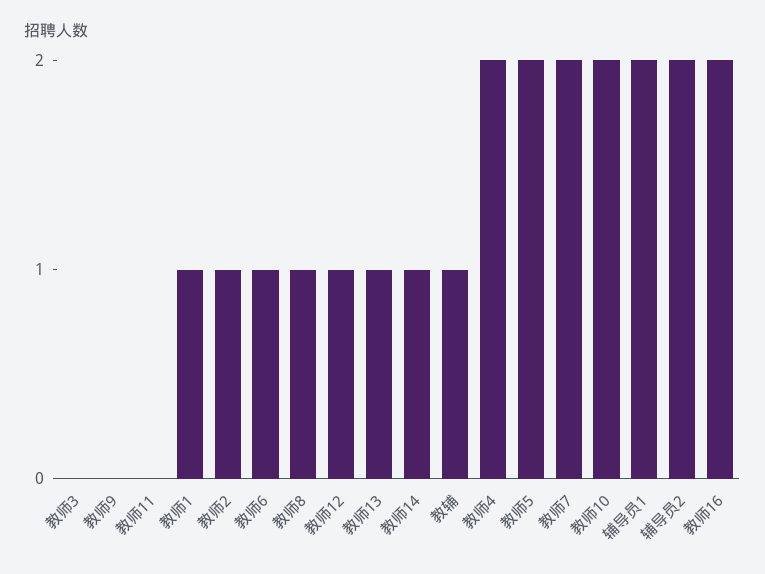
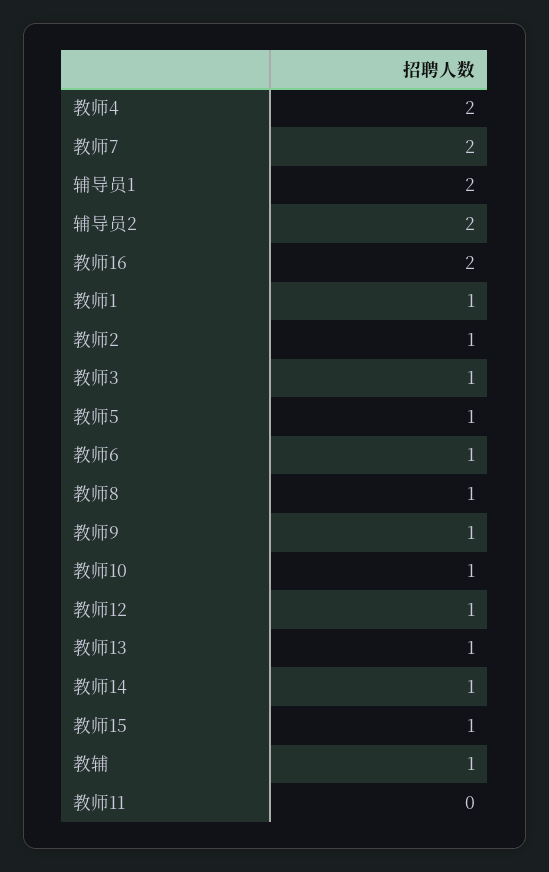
教师3: 0 -> 1
教师9: 0 -> 1
教师5: 2 -> 1
教师10: 2 -> 1
教师15: none -> 1

